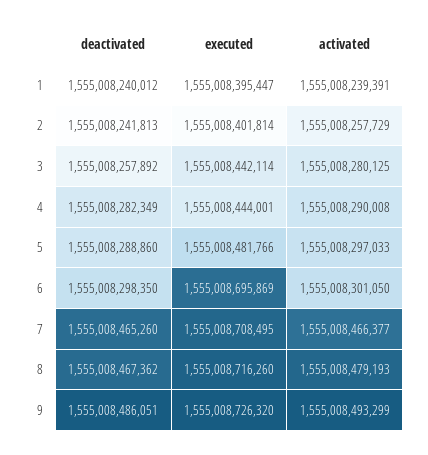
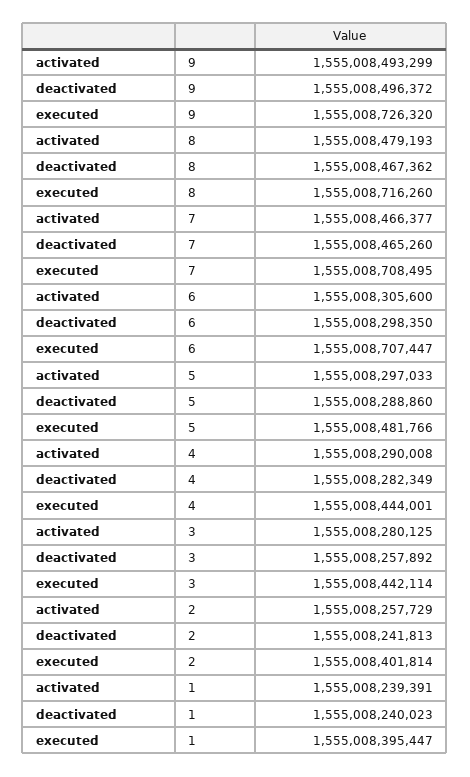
deactivated, 1: 1555008240012 -> 1555008240023
executed, 6: 1555008695869 -> 1555008707447
activated, 6: 1555008301050 -> 1555008305600
deactivated, 9: 1555008486051 -> 1555008496372

